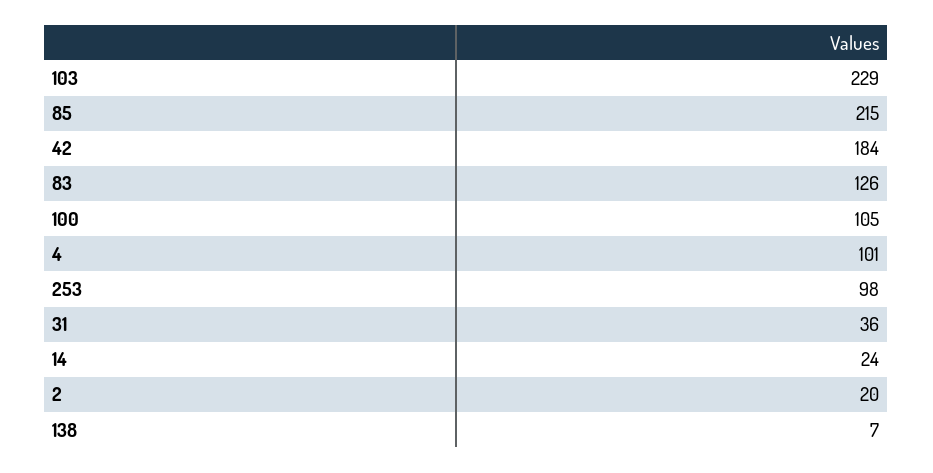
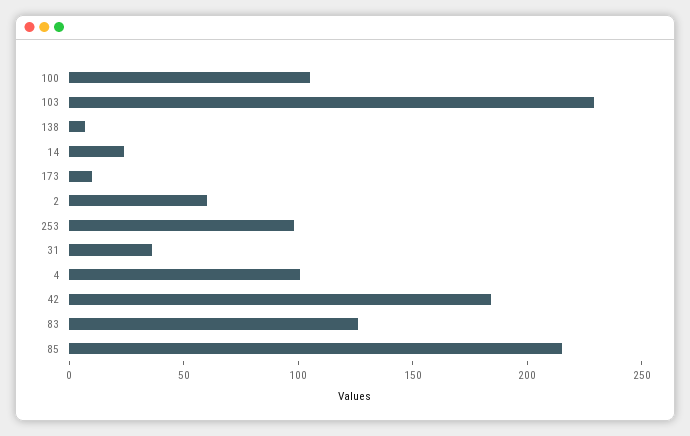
2: 20 -> 60
173: none -> 10

